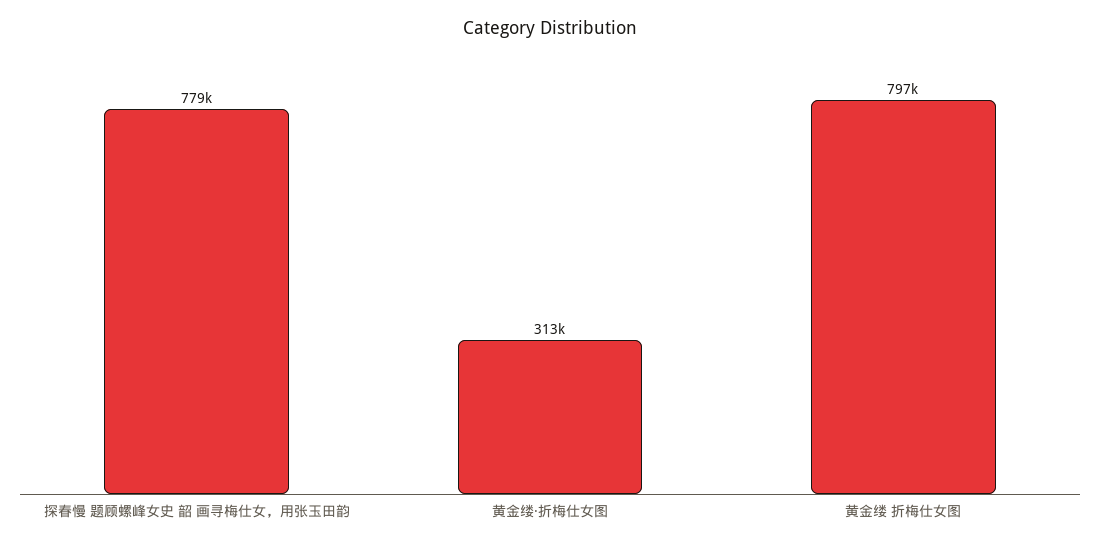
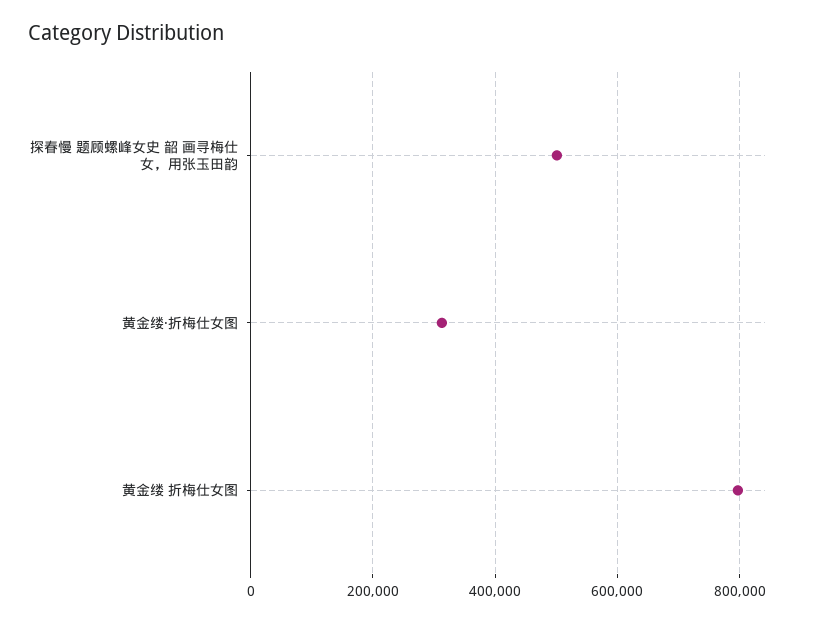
探春慢 题顾螺峰女史 韶 画寻梅仕女，用张玉田韵: 779000 -> 500000

